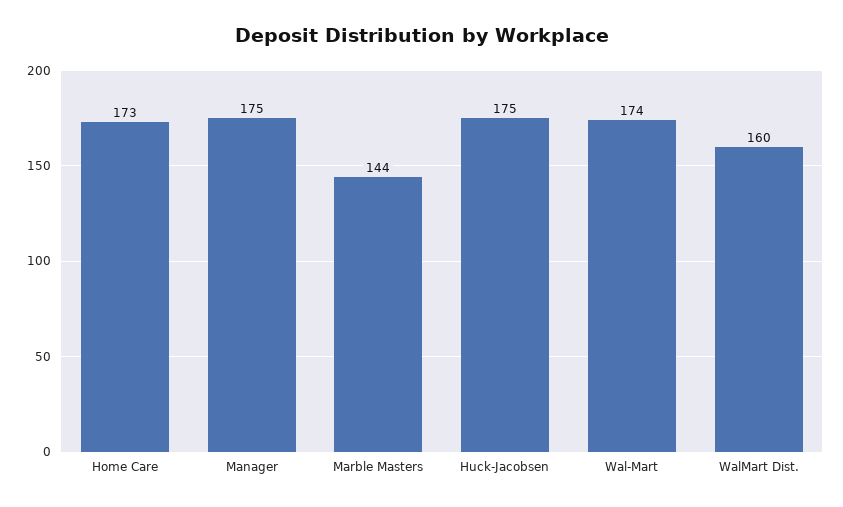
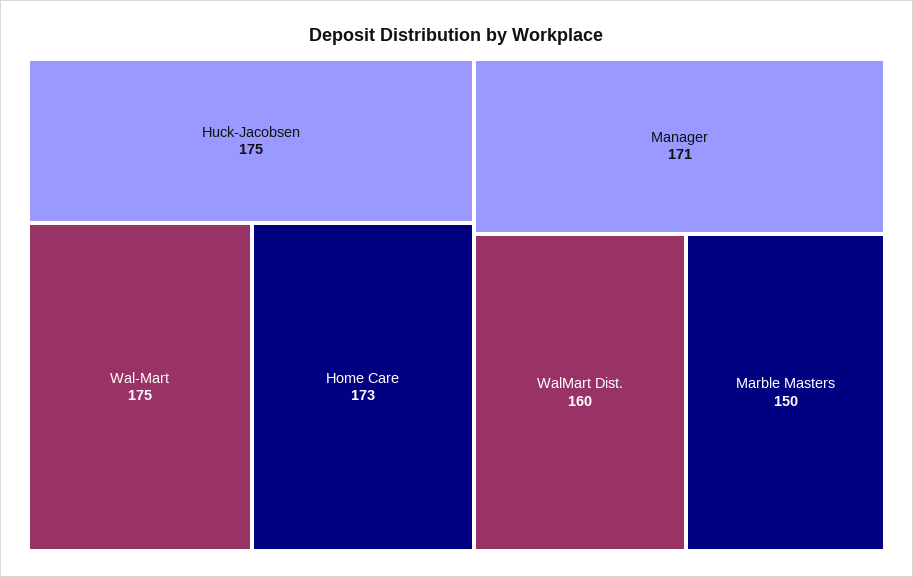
Manager: 175 -> 171
Marble Masters: 144 -> 150
Wal-Mart: 174 -> 175

